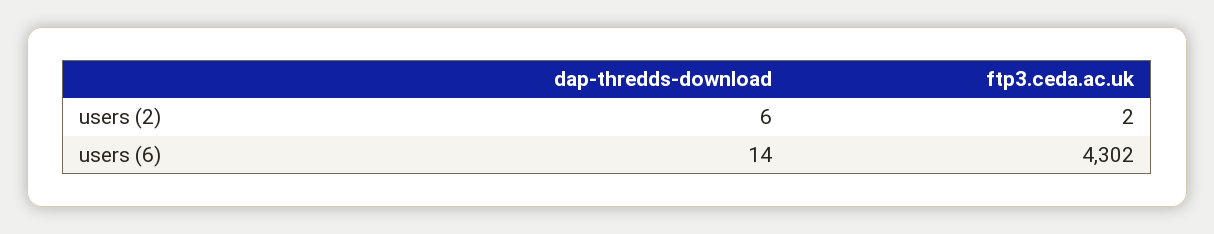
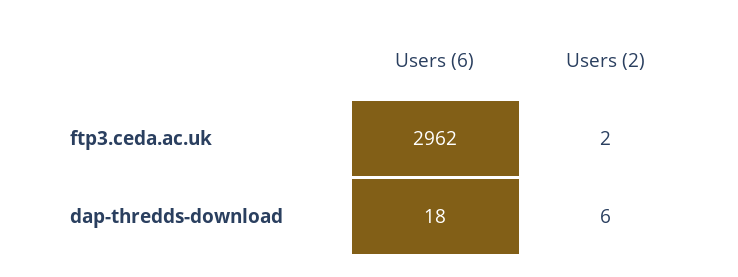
dap-thredds-download, users (6): 14 -> 18
ftp3.ceda.ac.uk, users (6): 4302 -> 2962

